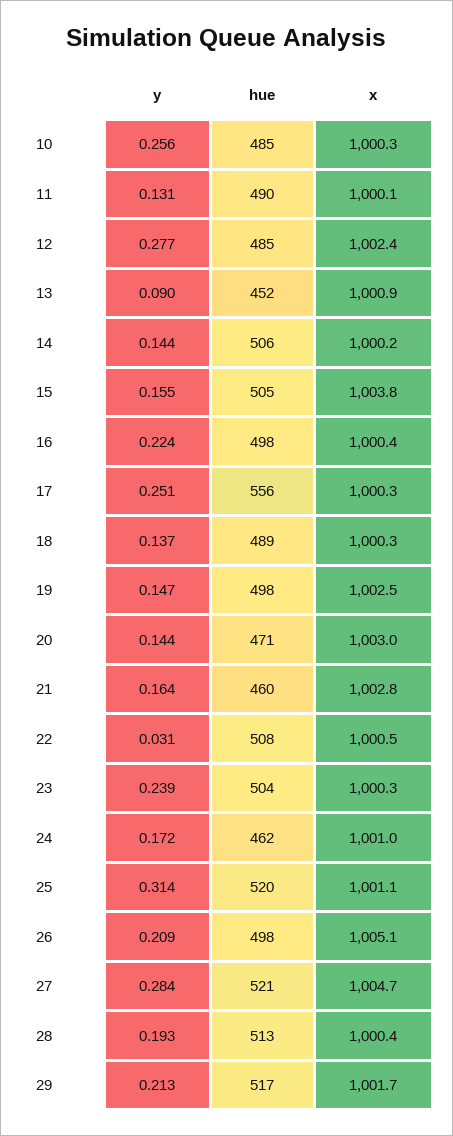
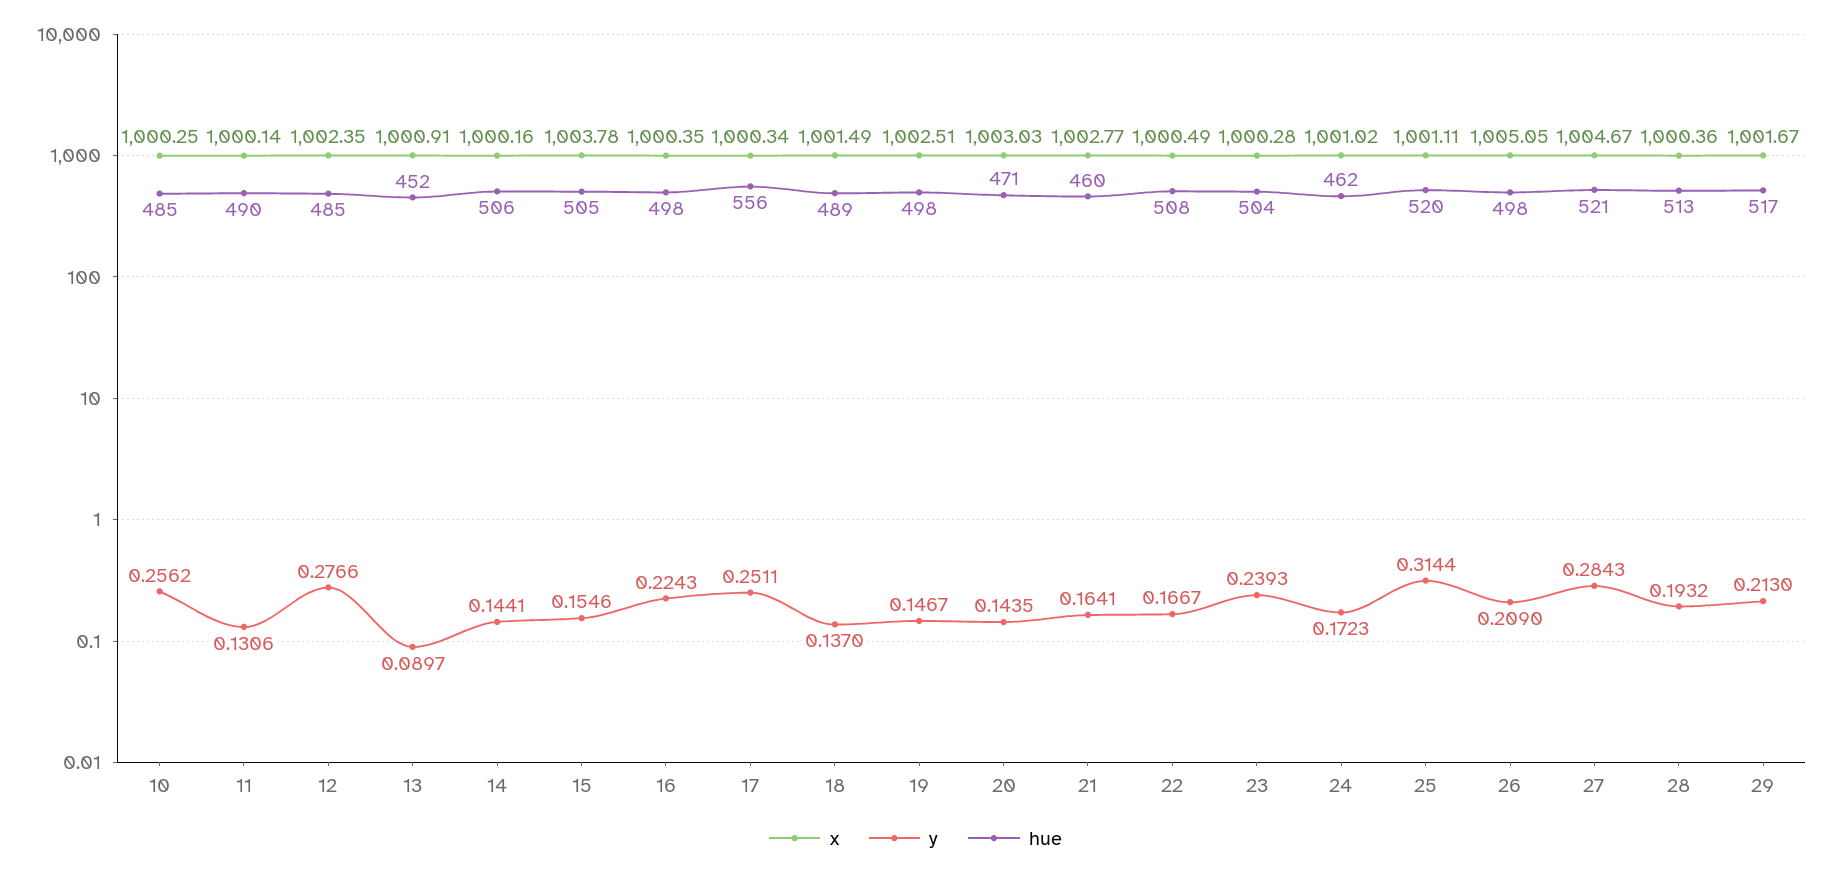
x, 18: 1000.3 -> 1001.49
y, 22: 0.031 -> 0.1667

